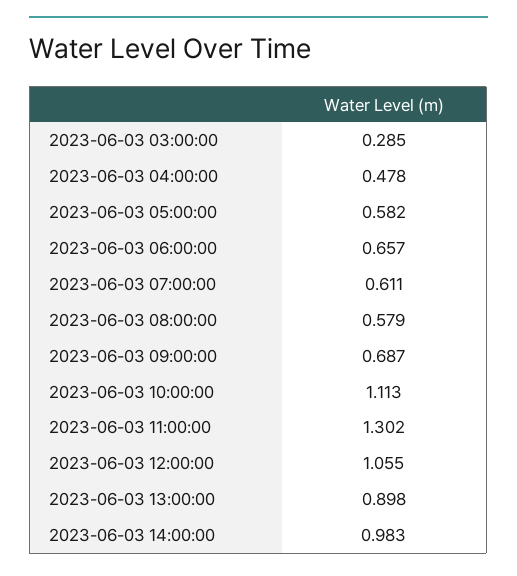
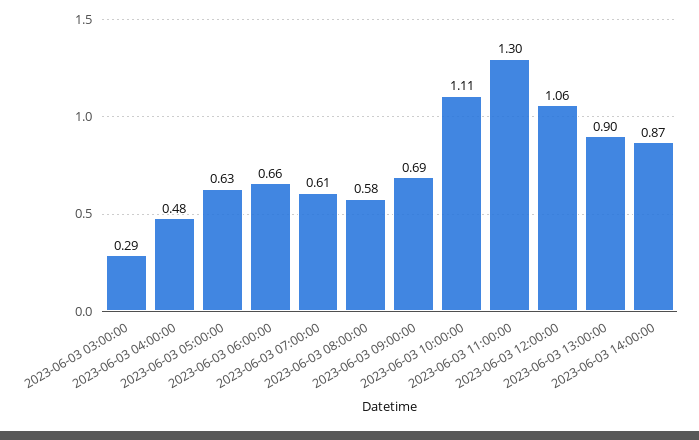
2023-06-03 05:00:00: 0.582 -> 0.63
2023-06-03 14:00:00: 0.983 -> 0.87

